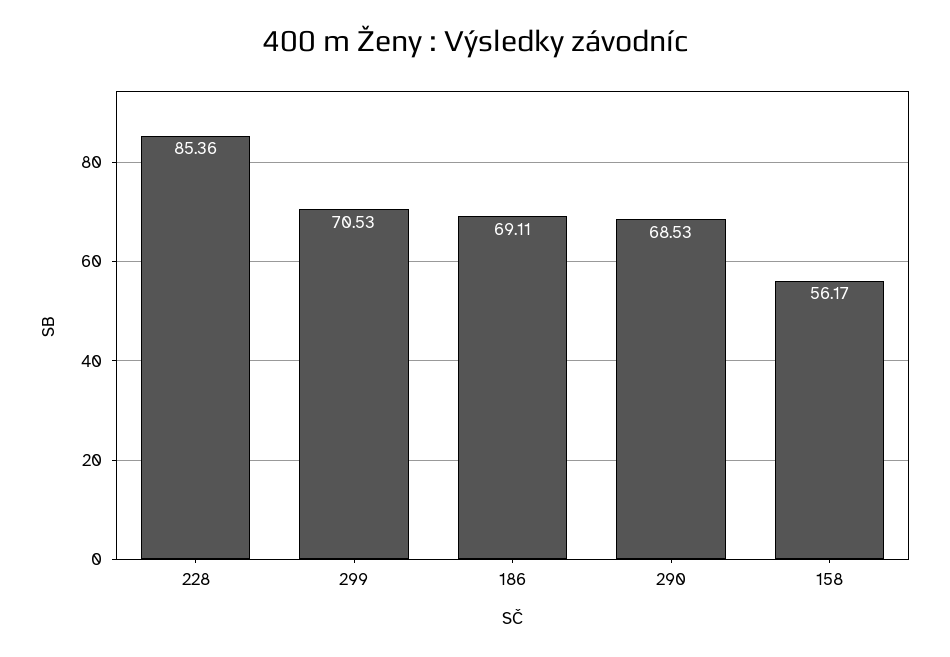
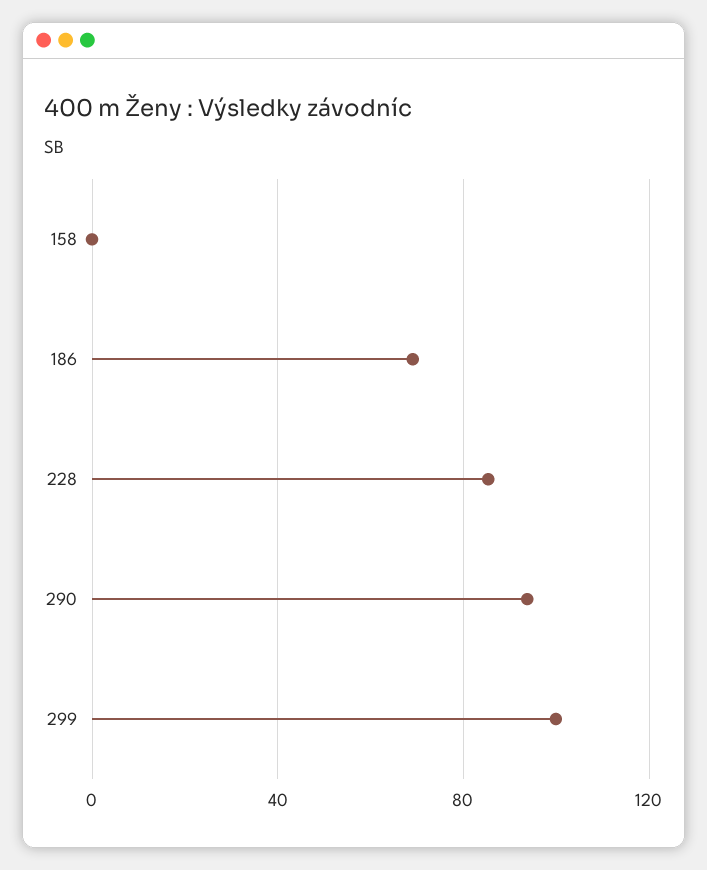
299: 70.53 -> 100
290: 68.53 -> 95
158: 56.17 -> 0

